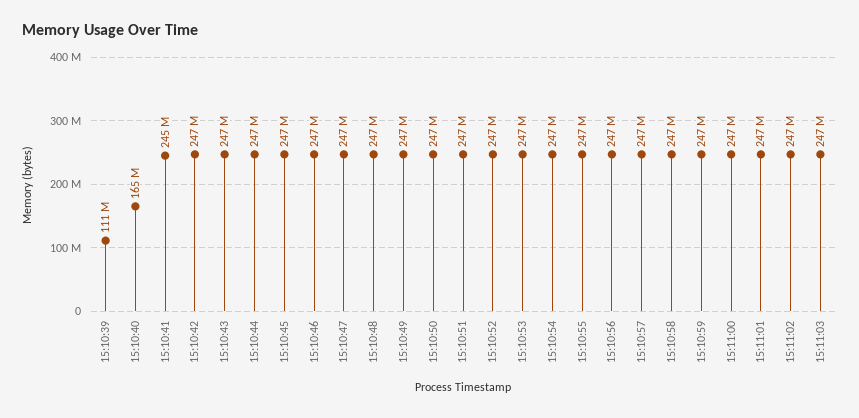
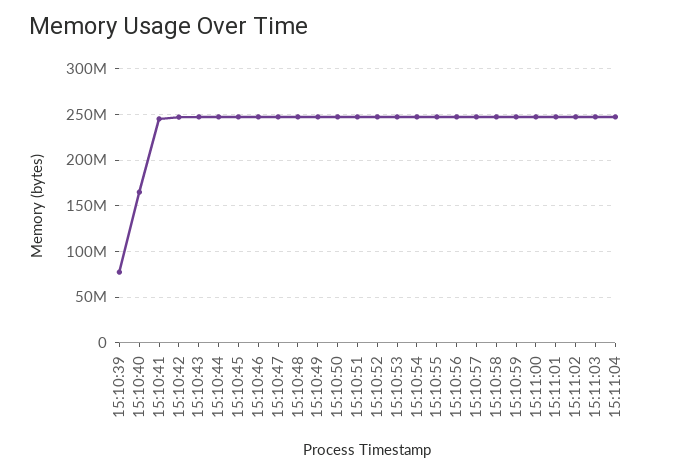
15:10:39: 111000000 -> 80000000
15:11:04: none -> 250000000

